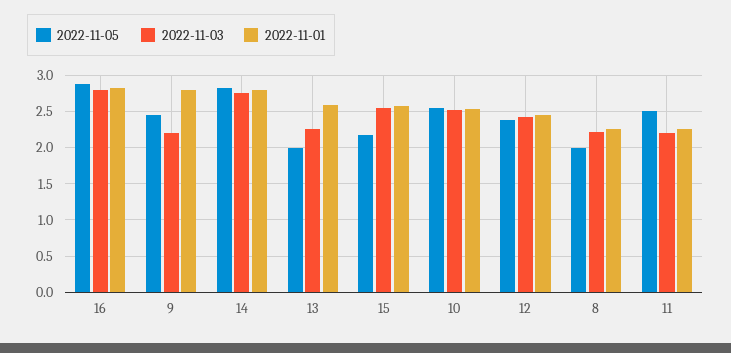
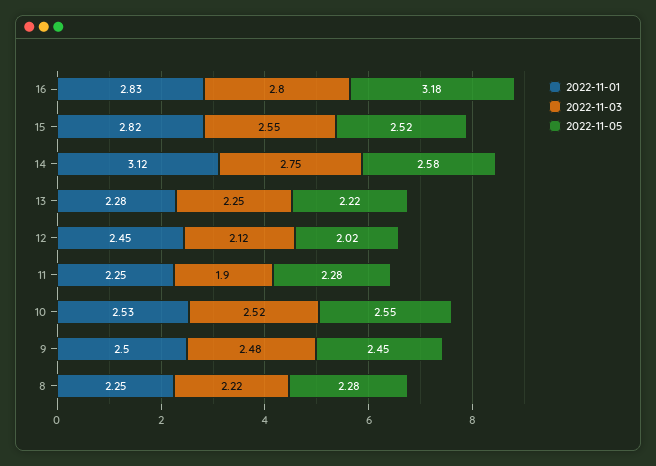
2022-11-05, 16: 2.9 -> 3.18
2022-11-03, 9: 2.2 -> 2.48
2022-11-01, 9: 2.8 -> 2.5
2022-11-05, 14: 2.8 -> 2.58
2022-11-01, 14: 2.8 -> 3.12
2022-11-05, 13: 2 -> 2.22
2022-11-01, 13: 2.6 -> 2.28
2022-11-05, 15: 2.2 -> 2.52
2022-11-01, 15: 2.6 -> 2.82
2022-11-05, 12: 2.4 -> 2.02
2022-11-03, 12: 2.4 -> 2.12
2022-11-05, 8: 2 -> 2.28
2022-11-05, 11: 2.5 -> 2.28
2022-11-03, 11: 2.2 -> 1.9

